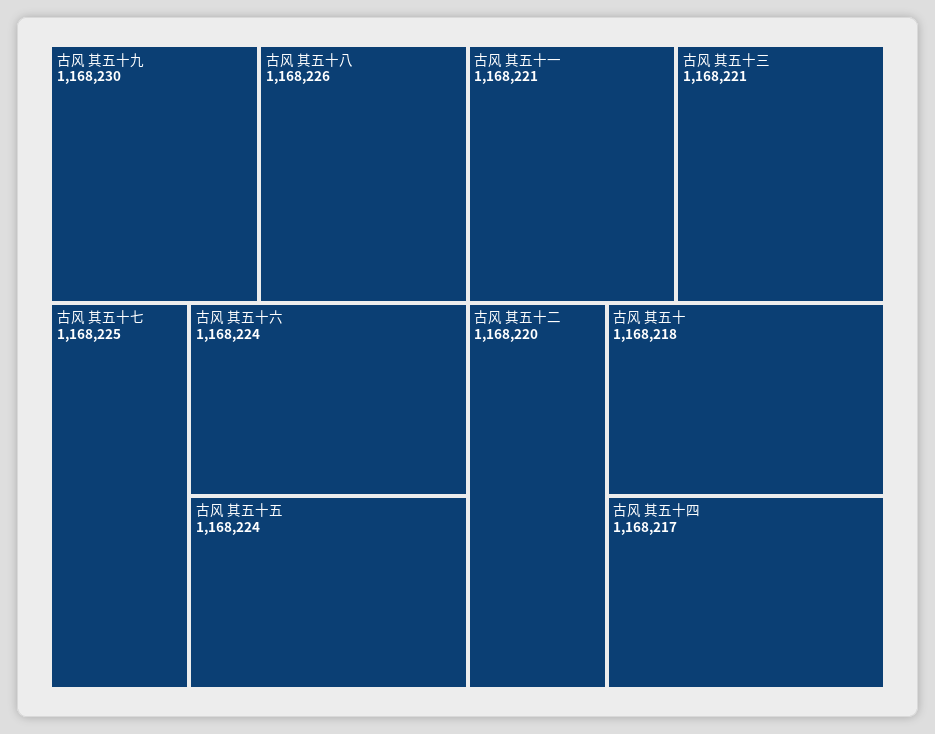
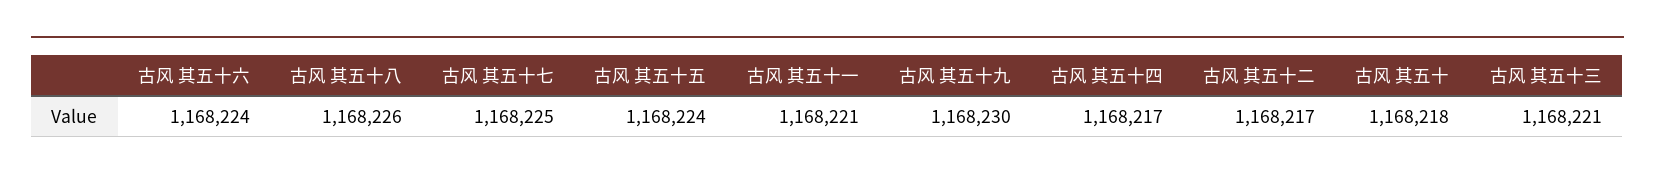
古风 其五十二: 1168220 -> 1168217

